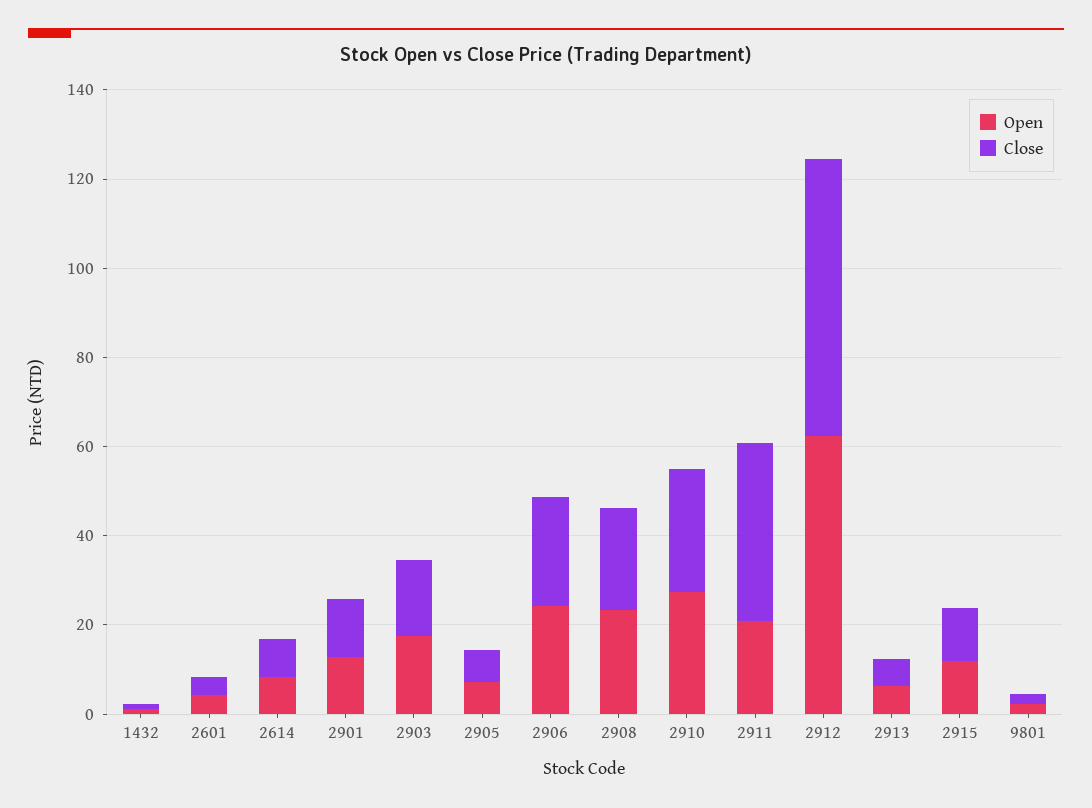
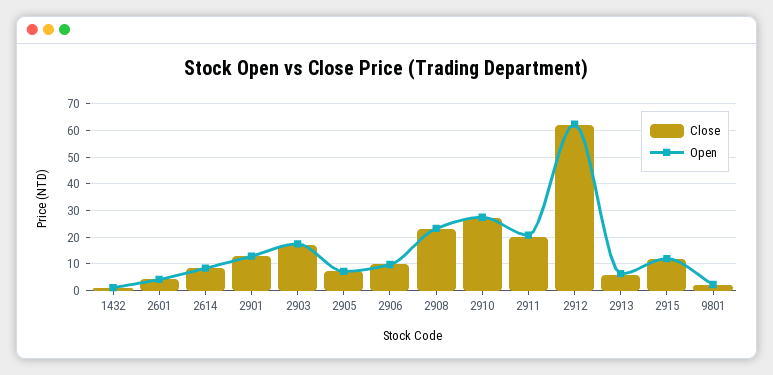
Open, 2906: 25 -> 10
Close, 2906: 25 -> 10
Close, 2911: 40 -> 20

